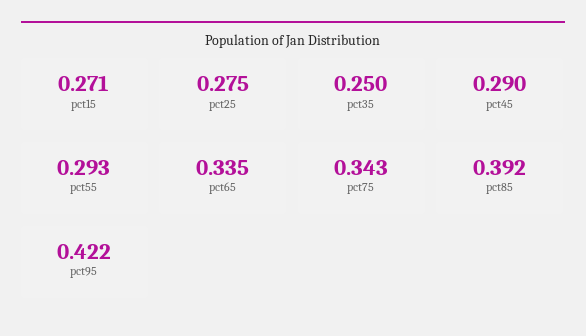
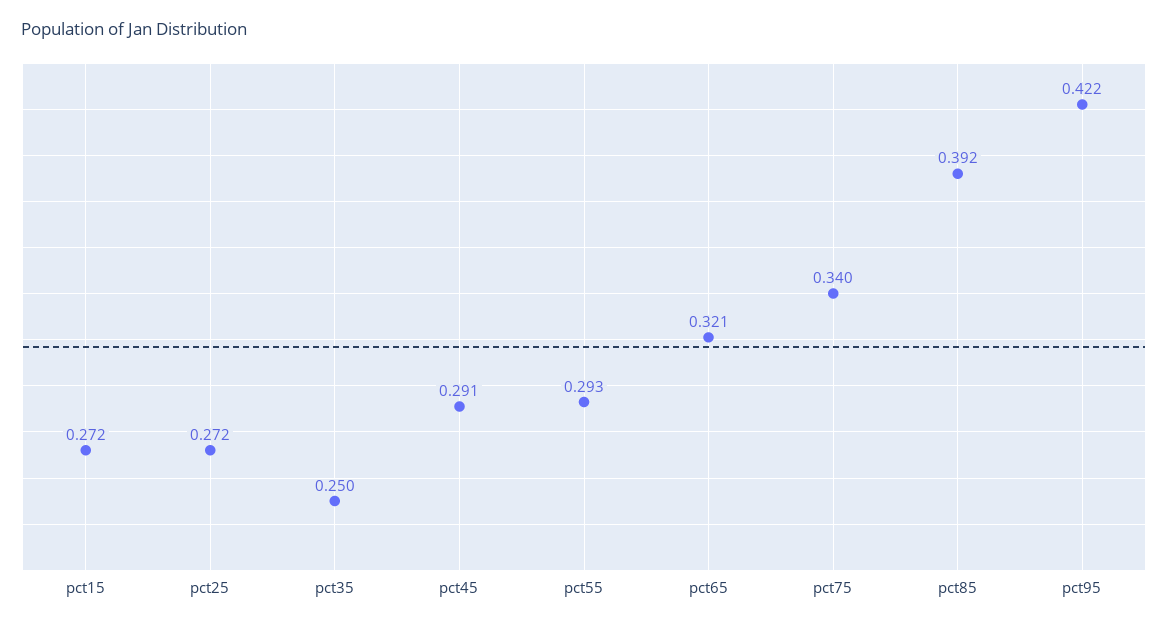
pct15: 0.271 -> 0.272
pct25: 0.275 -> 0.272
pct45: 0.29 -> 0.291
pct65: 0.335 -> 0.321
pct75: 0.343 -> 0.34

